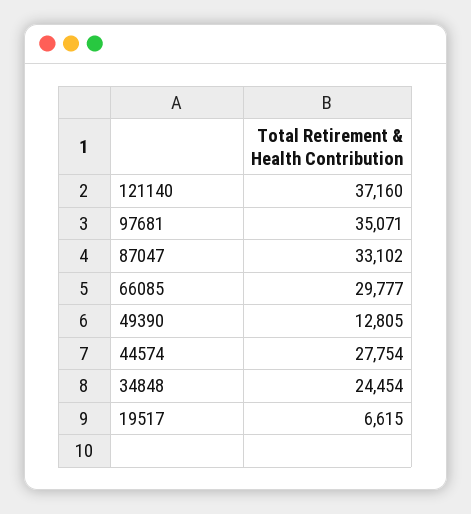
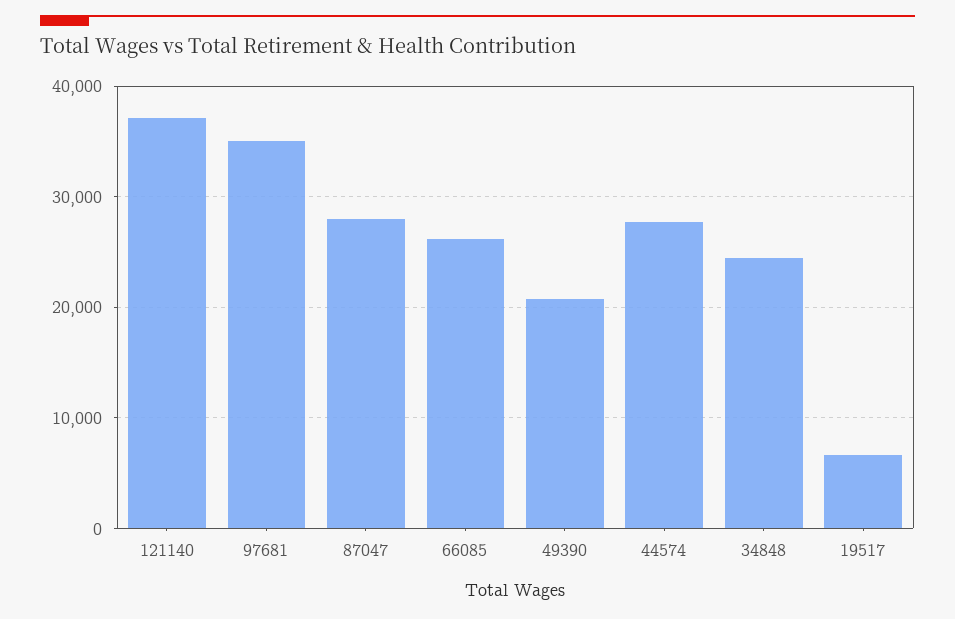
87047: 33102 -> 28000
66085: 29777 -> 26000
49390: 12805 -> 21000

